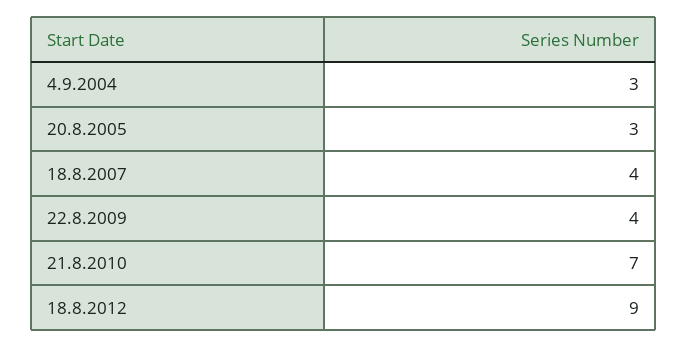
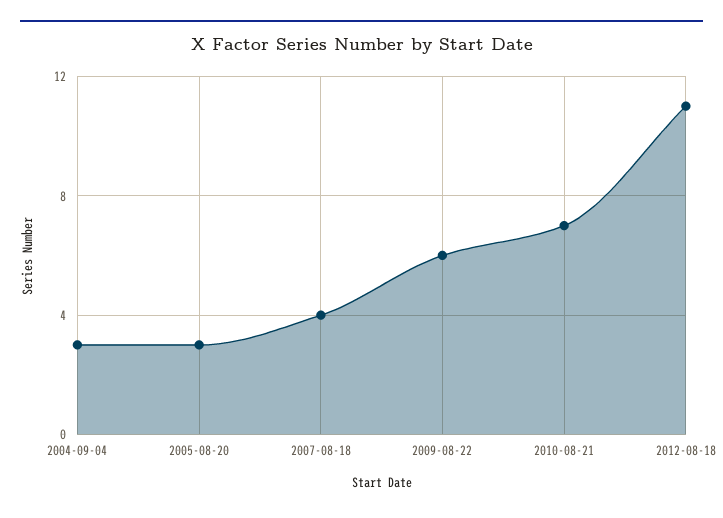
22.8.2009: 4 -> 6
18.8.2012: 9 -> 11

